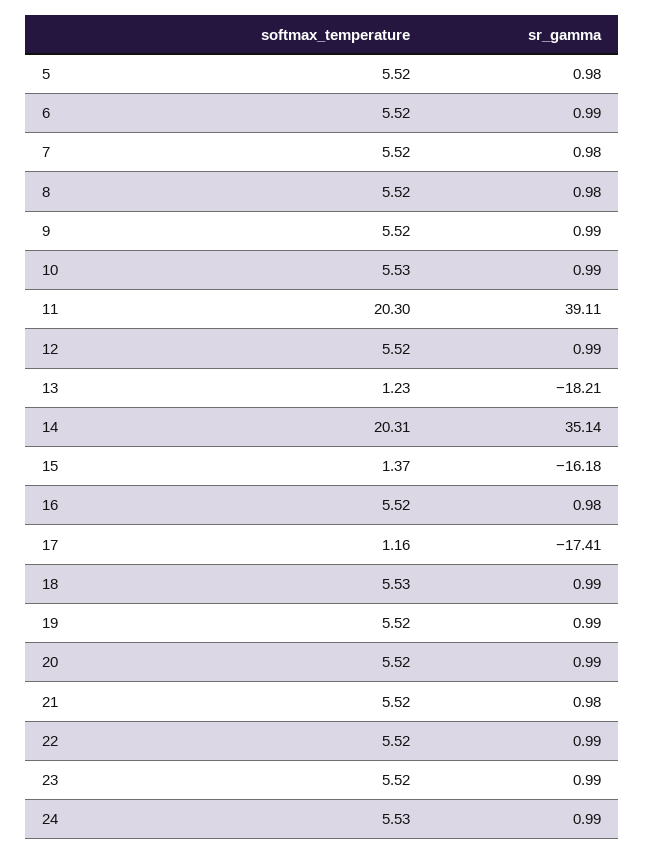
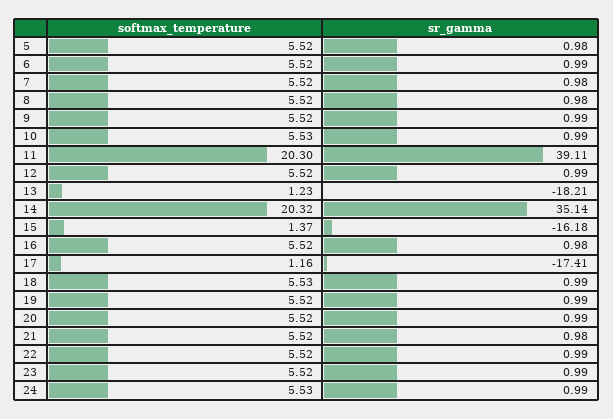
softmax_temperature, 14: 20.31 -> 20.32

